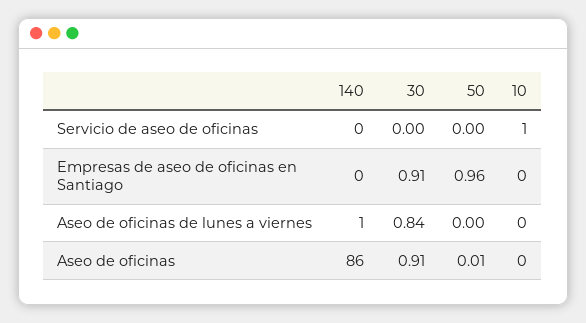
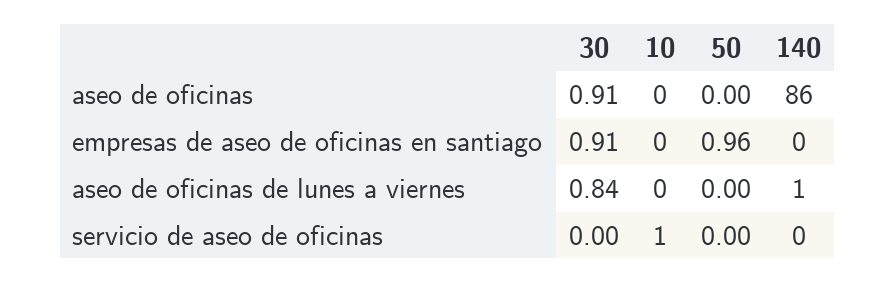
50, Aseo de oficinas: 0.01 -> 0

